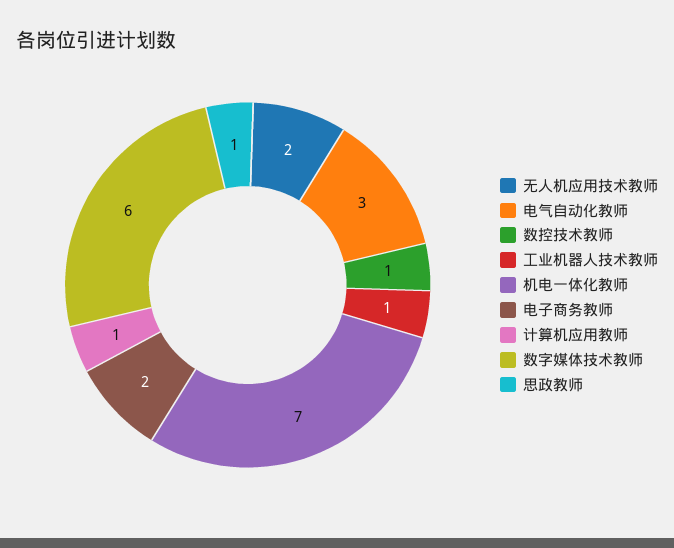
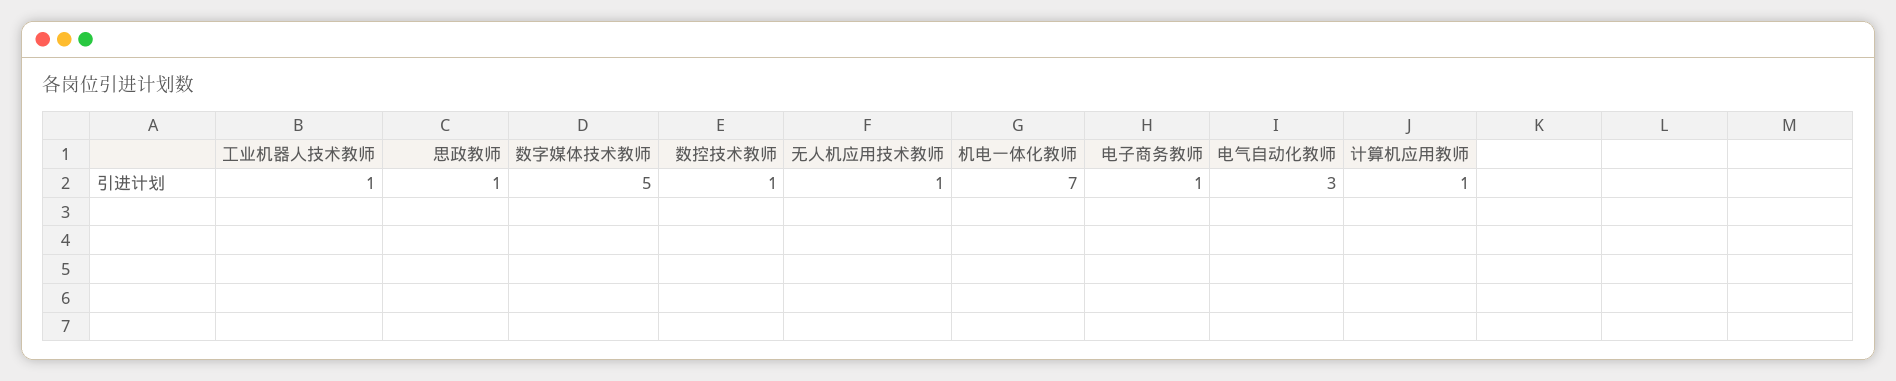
无人机应用技术教师: 2 -> 1
电子商务教师: 2 -> 1
数字媒体技术教师: 6 -> 5

